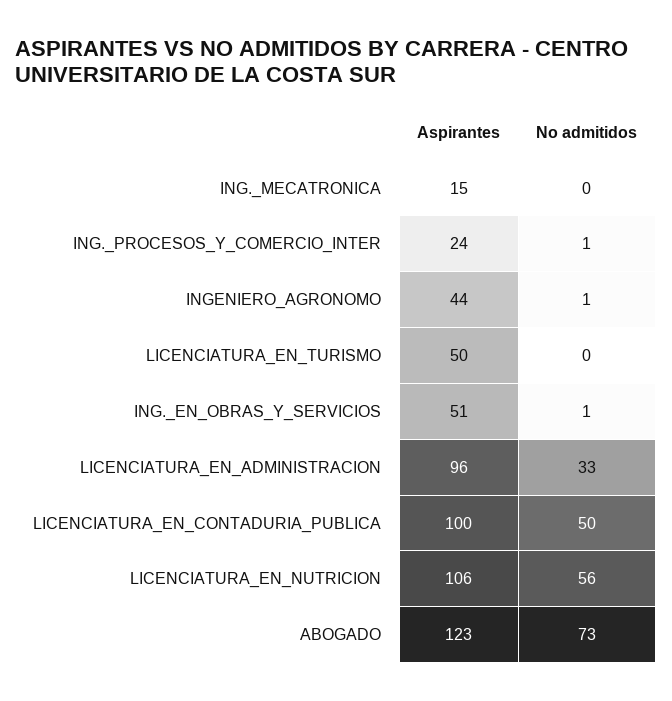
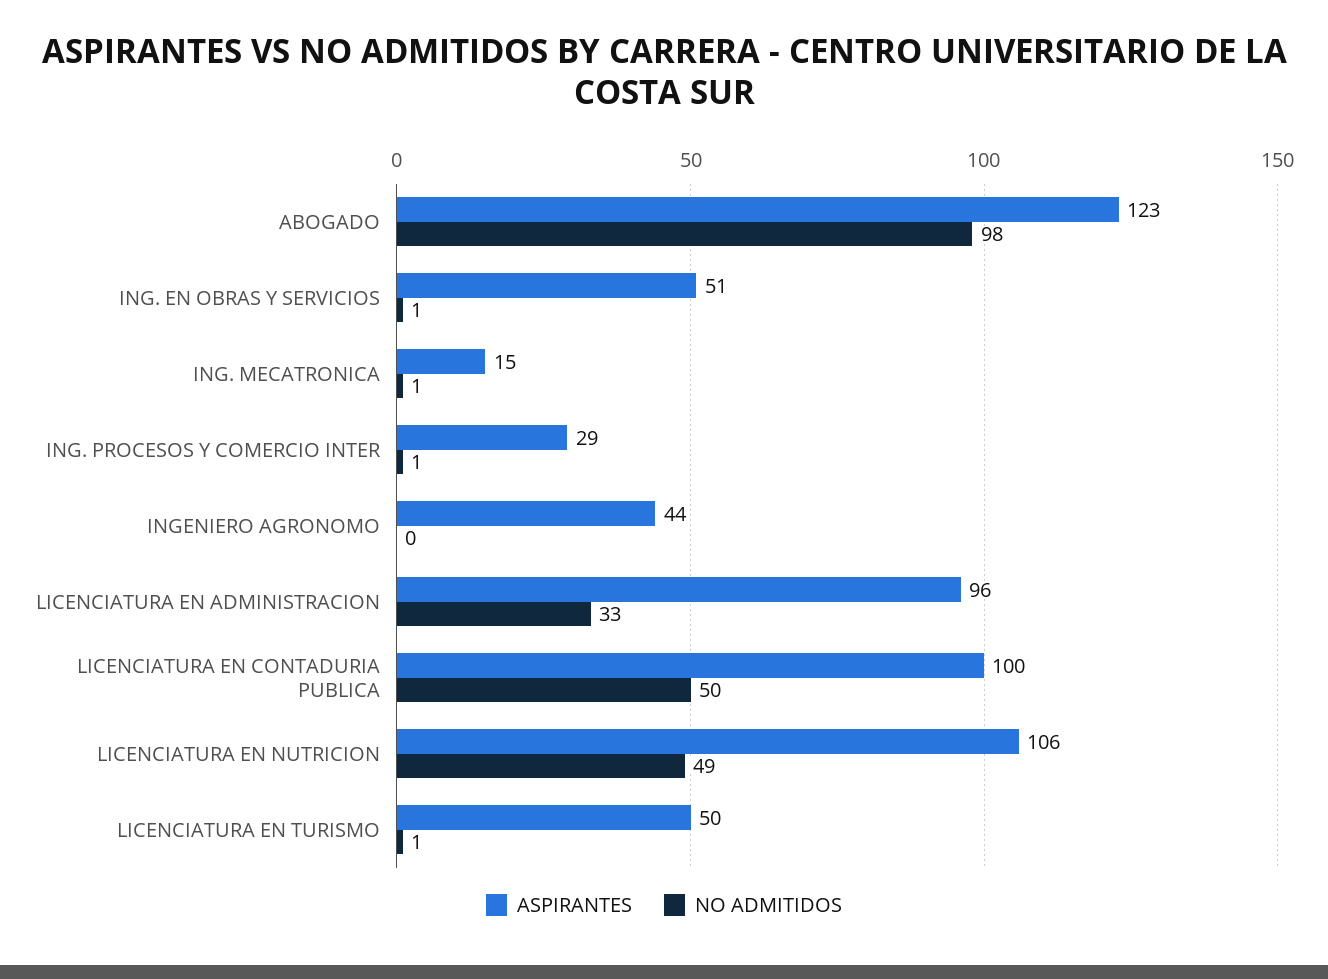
No admitidos, ING._MECATRONICA: 0 -> 1
Aspirantes, ING._PROCESOS_Y_COMERCIO_INTER: 24 -> 29
No admitidos, INGENIERO_AGRONOMO: 1 -> 0
No admitidos, LICENCIATURA_EN_TURISMO: 0 -> 1
No admitidos, LICENCIATURA_EN_NUTRICION: 56 -> 49
No admitidos, ABOGADO: 73 -> 98

